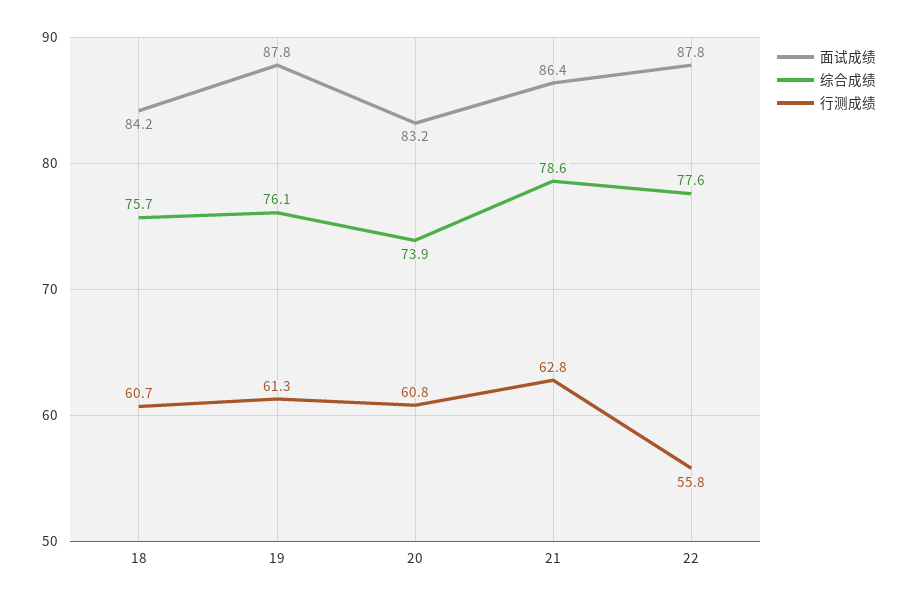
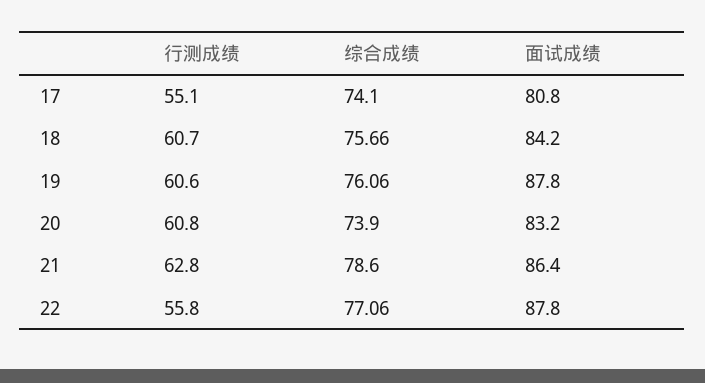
行测成绩, 19: 61.3 -> 60.6
综合成绩, 22: 77.6 -> 77.06
行测成绩, 17: none -> 55.1
综合成绩, 17: none -> 74.1
面试成绩, 17: none -> 80.8

